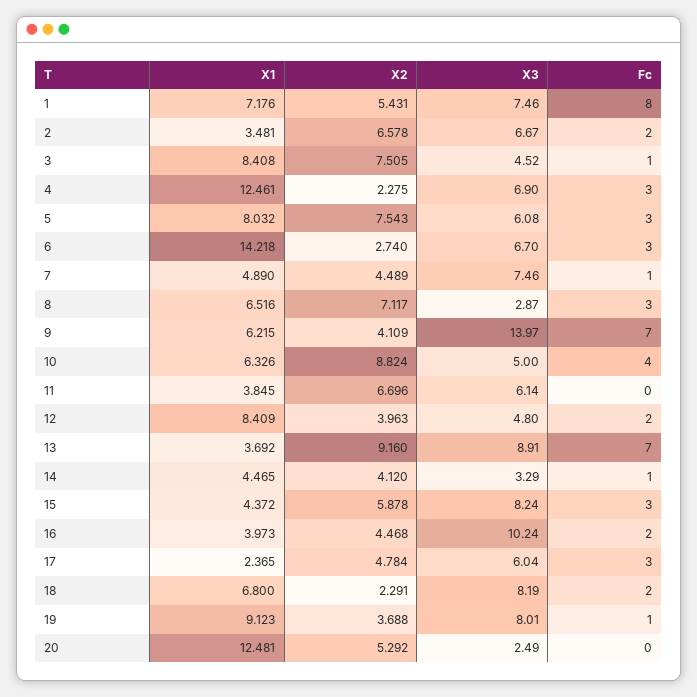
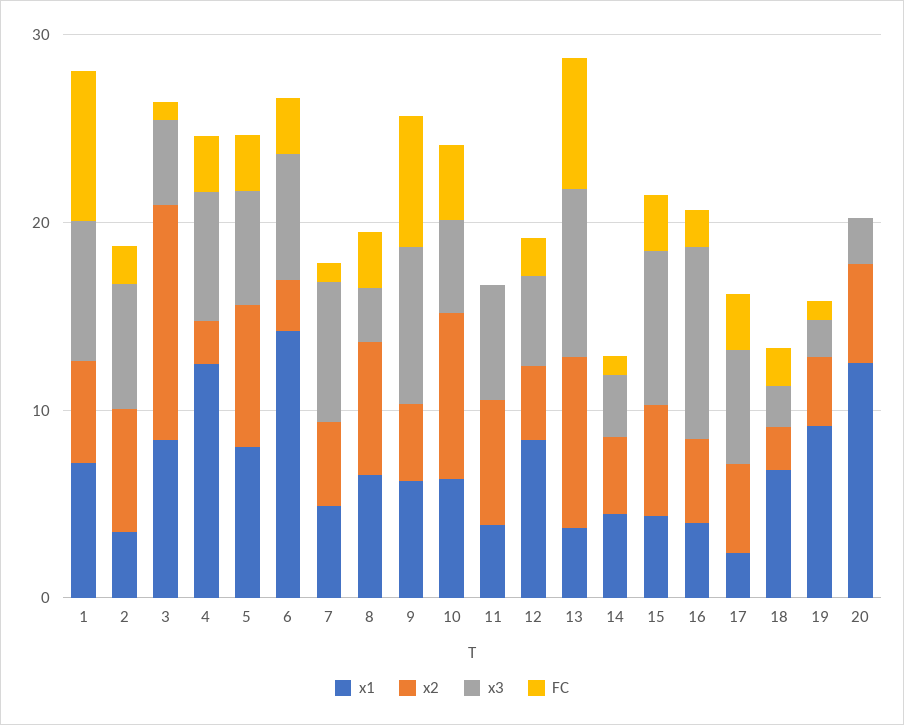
X2, 3: 7.505 -> 12
X3, 9: 13.97 -> 8
X3, 18: 8.19 -> 2
X3, 19: 8.01 -> 2

